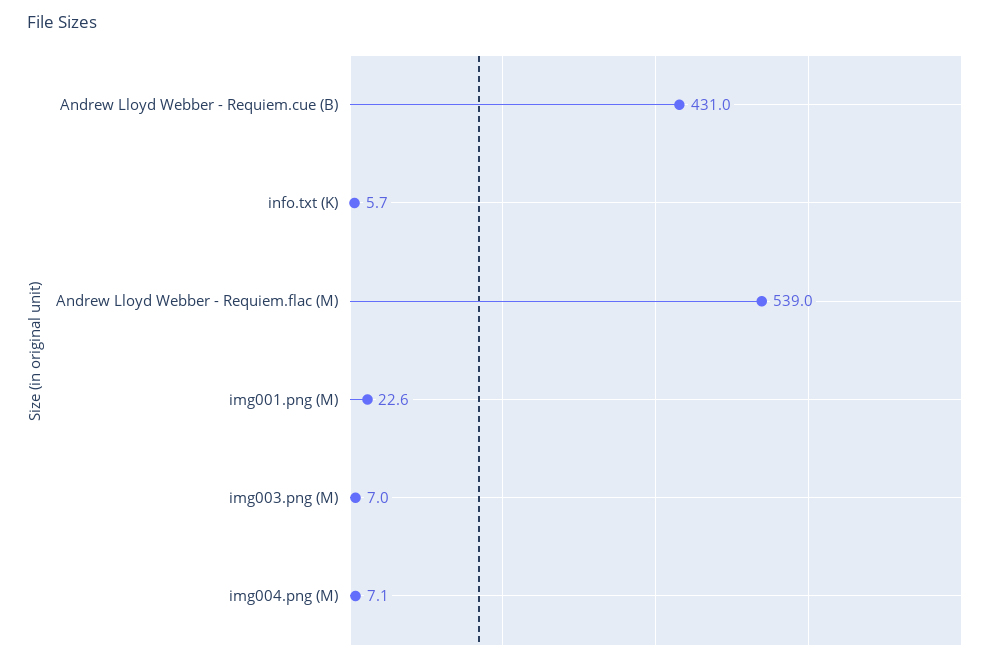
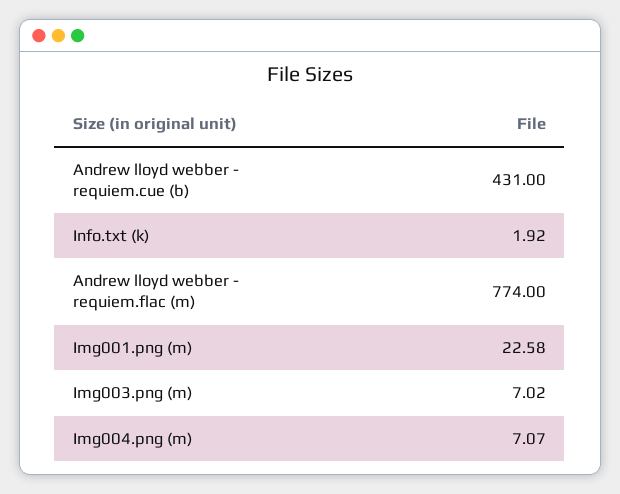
info.txt (K): 5.7 -> 1.92
Andrew Lloyd Webber - Requiem.flac (M): 539 -> 774

